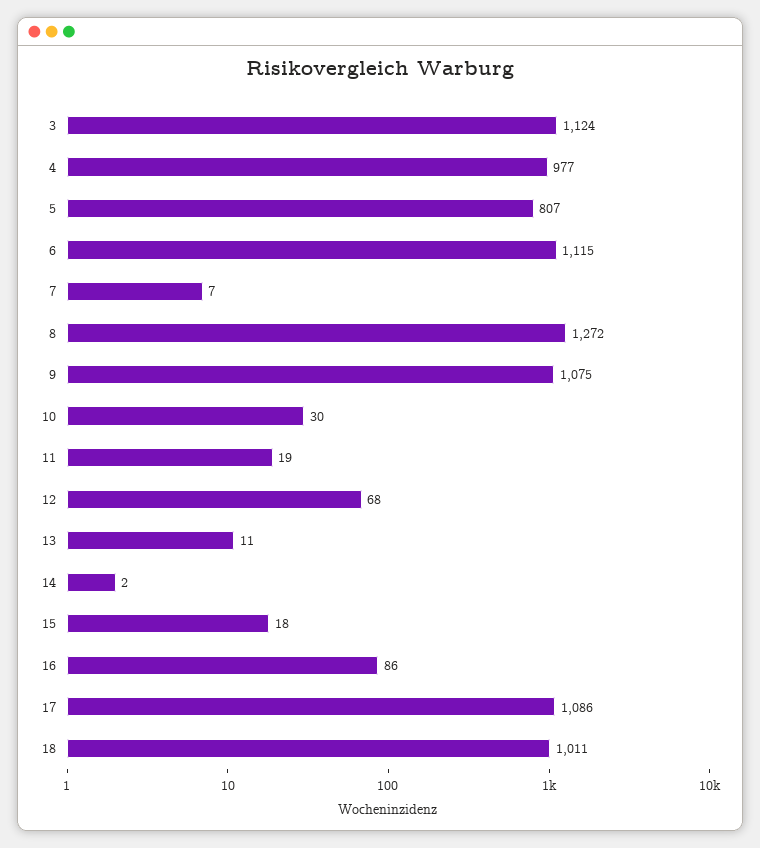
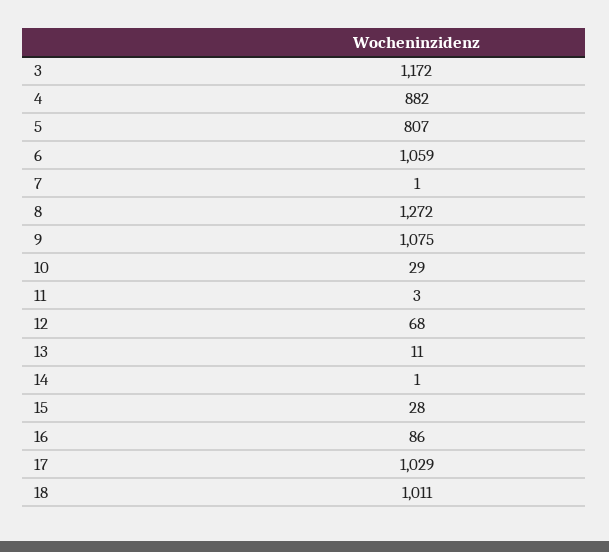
3: 1124 -> 1172
4: 977 -> 882
6: 1115 -> 1059
7: 7 -> 1
10: 30 -> 29
11: 19 -> 3
14: 2 -> 1
15: 18 -> 28
17: 1086 -> 1029

